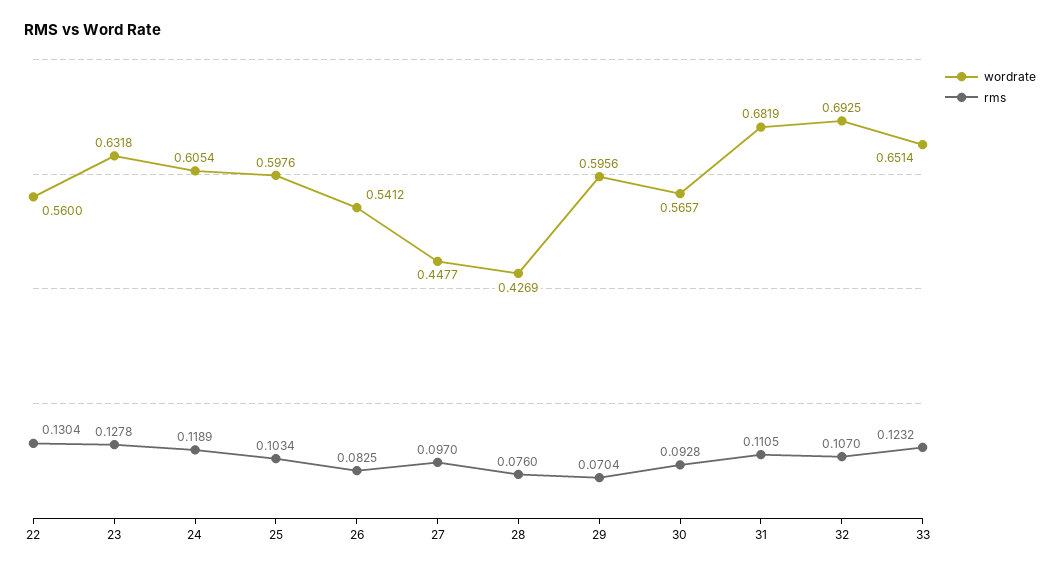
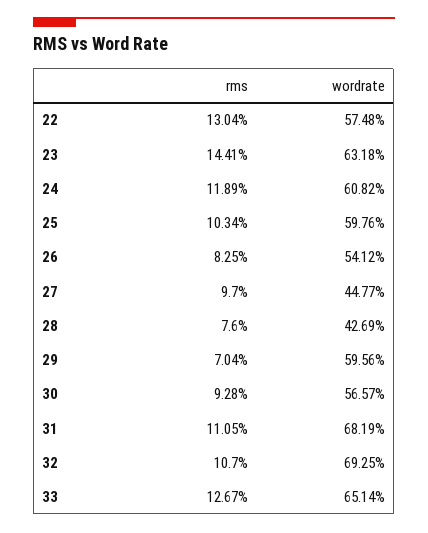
wordrate, 22: 0.56 -> 0.5748
rms, 23: 0.1278 -> 0.1441
wordrate, 24: 0.6054 -> 0.6082
rms, 33: 0.1232 -> 0.1267

